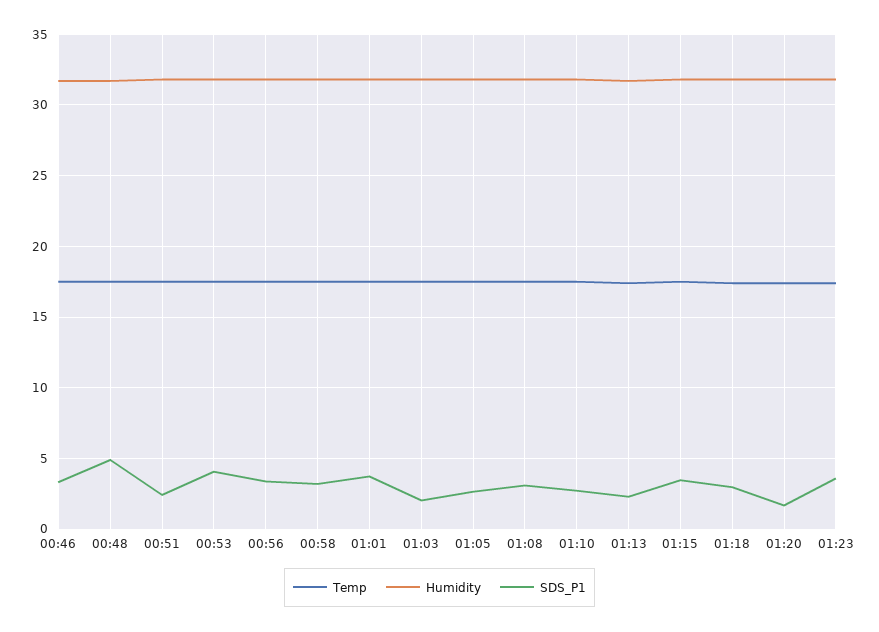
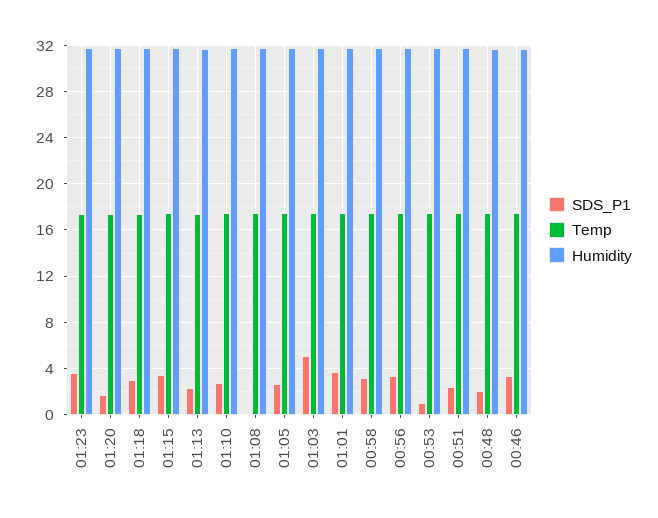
SDS_P1, 00:48: 5 -> 2
SDS_P1, 00:53: 4 -> 1
SDS_P1, 01:03: 2 -> 5
SDS_P1, 01:08: 3 -> 0

